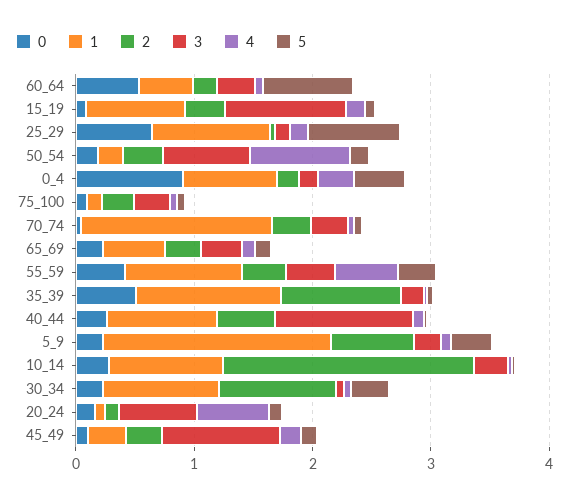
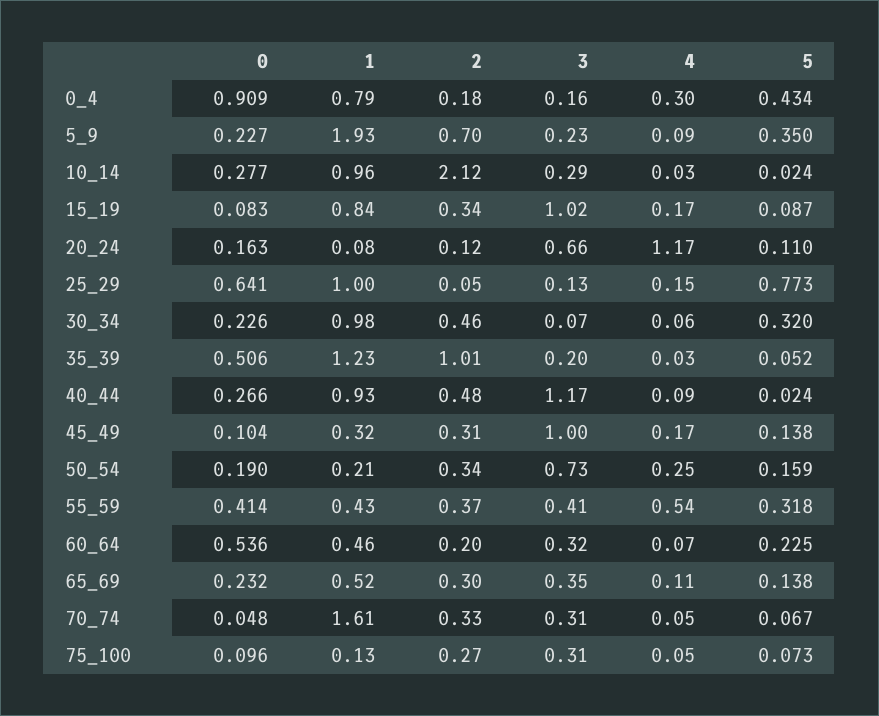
5, 60_64: 0.8 -> 0.225
4, 50_54: 0.8 -> 0.25
1, 55_59: 1 -> 0.43
2, 30_34: 1 -> 0.46
4, 20_24: 0.6 -> 1.17

